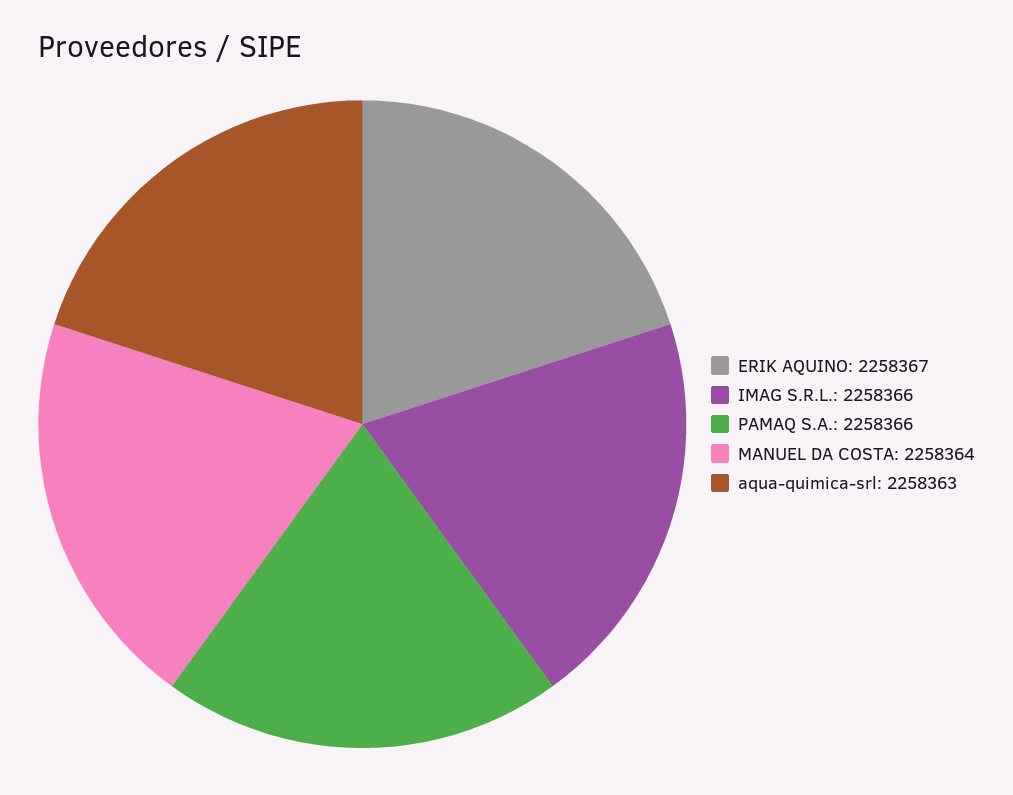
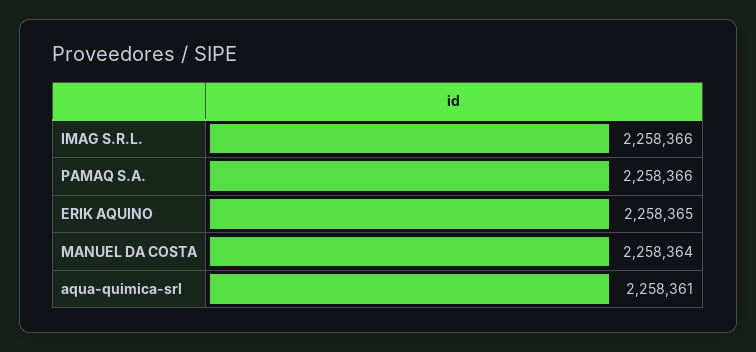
ERIK AQUINO: 2258367 -> 2258365
aqua-quimica-srl: 2258363 -> 2258361

